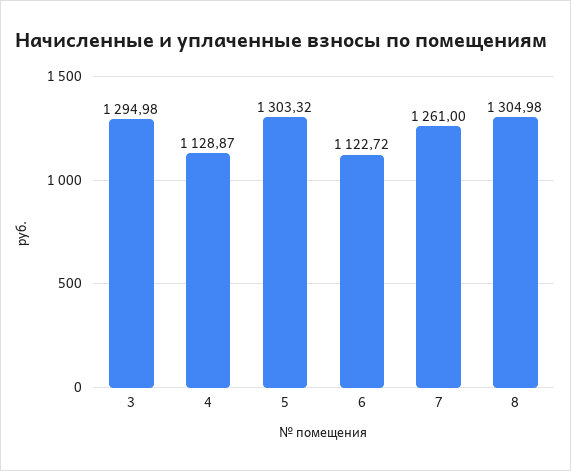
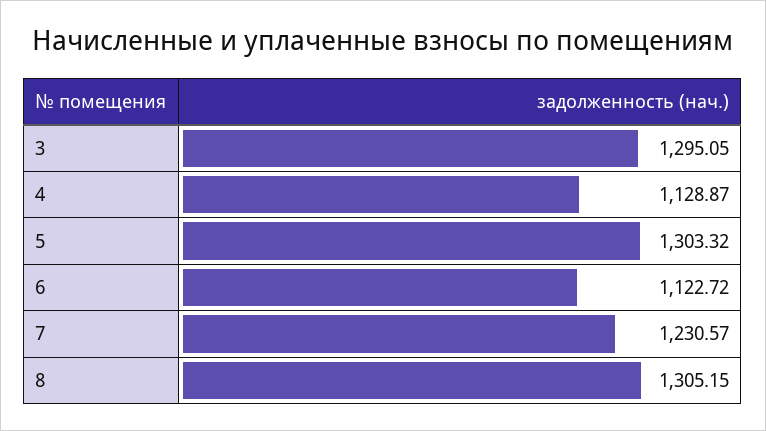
3: 1294.98 -> 1295.05
7: 1261 -> 1230.57
8: 1304.98 -> 1305.15

